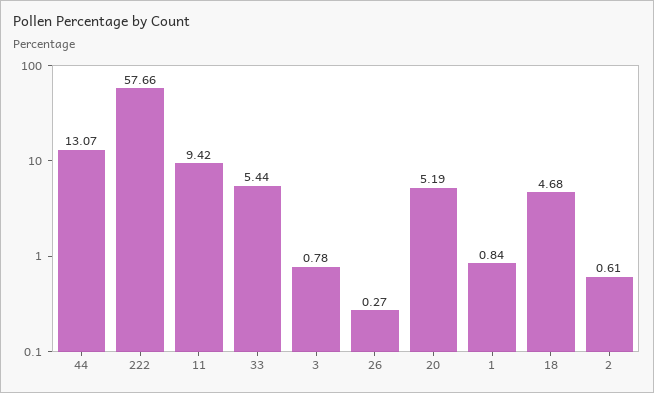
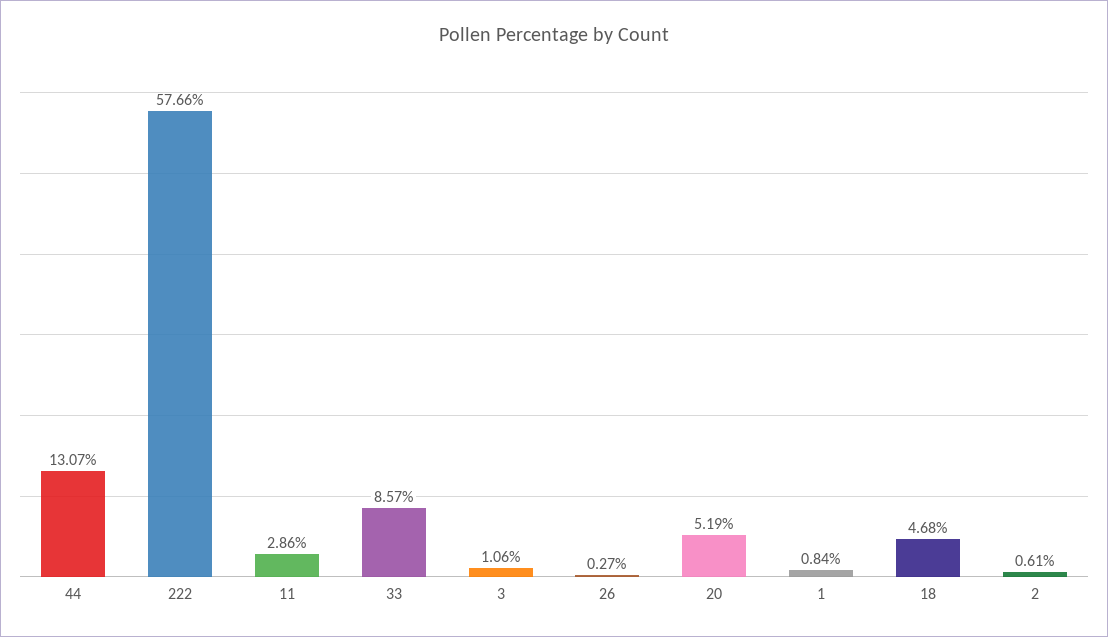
11: 9.42 -> 2.86
33: 5.44 -> 8.57
3: 0.78 -> 1.06

